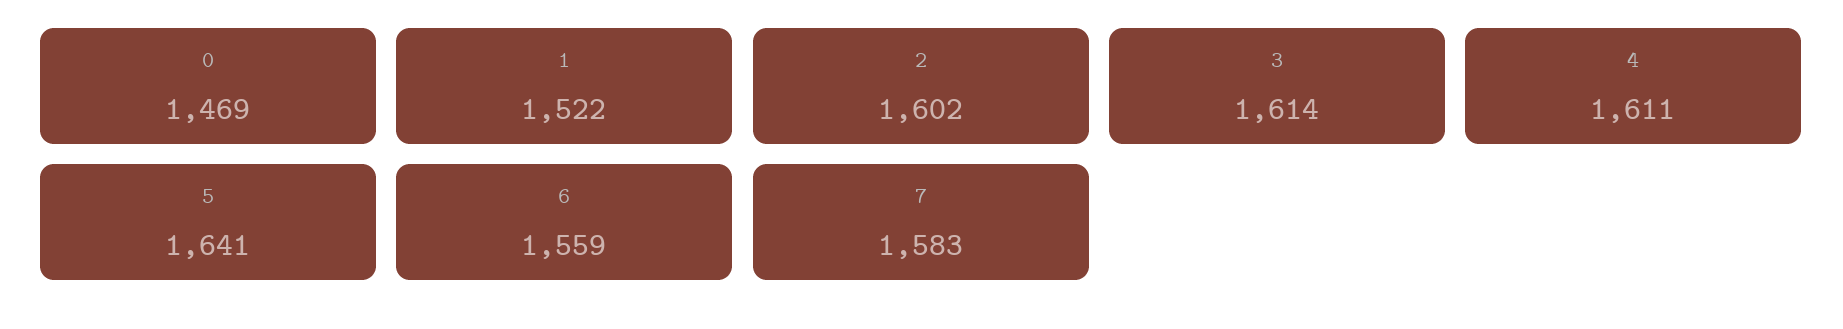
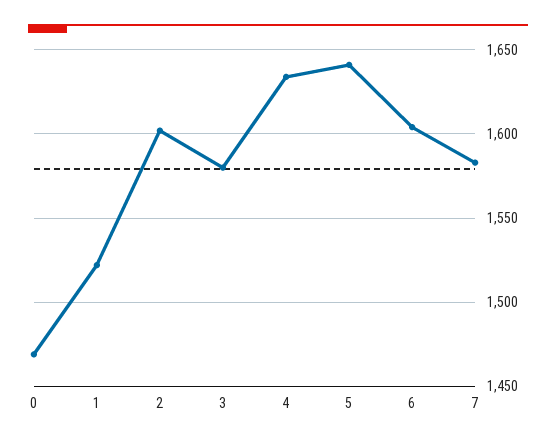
3: 1614 -> 1580
4: 1611 -> 1635
6: 1559 -> 1605

